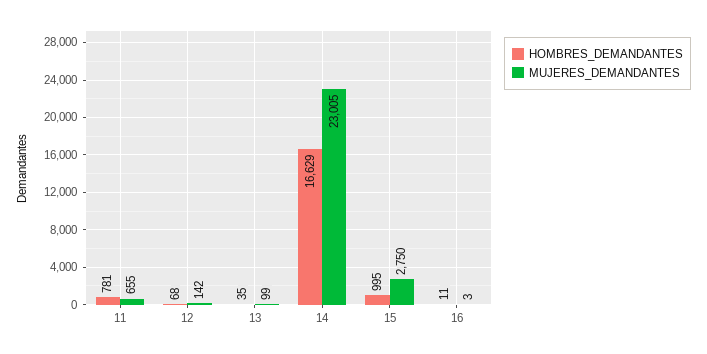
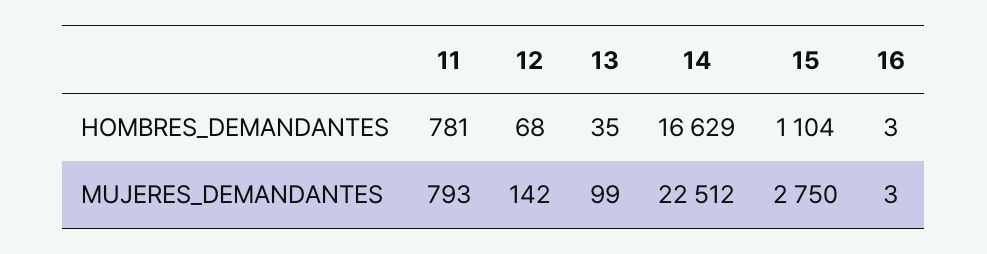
MUJERES_DEMANDANTES, 11: 655 -> 793
MUJERES_DEMANDANTES, 14: 23005 -> 22512
HOMBRES_DEMANDANTES, 15: 995 -> 1104
HOMBRES_DEMANDANTES, 16: 11 -> 3

